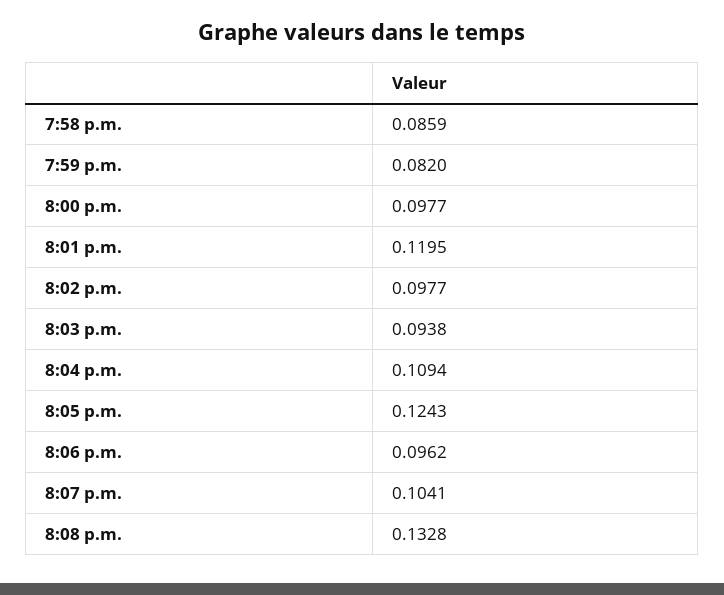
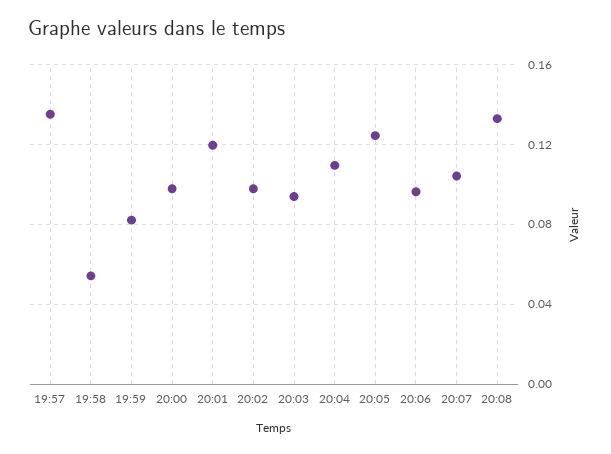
7:58 p.m.: 0.0859 -> 0.055
19:57: none -> 0.135

